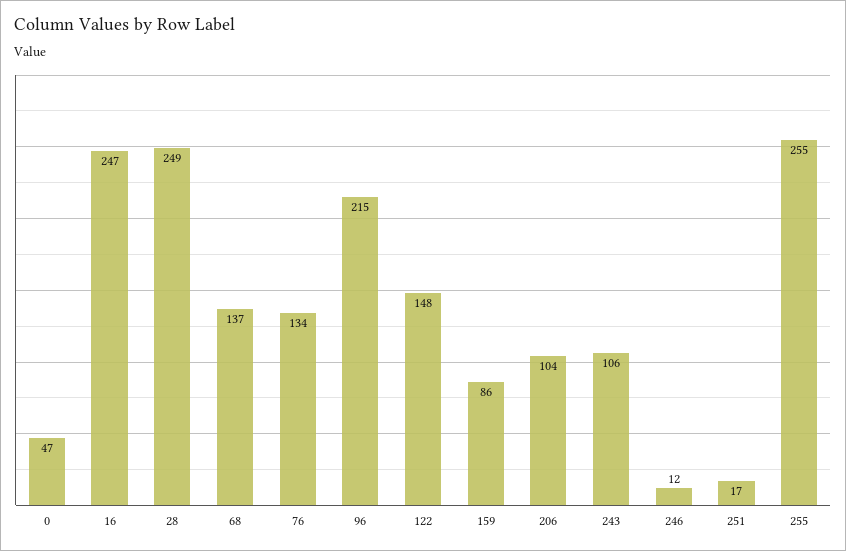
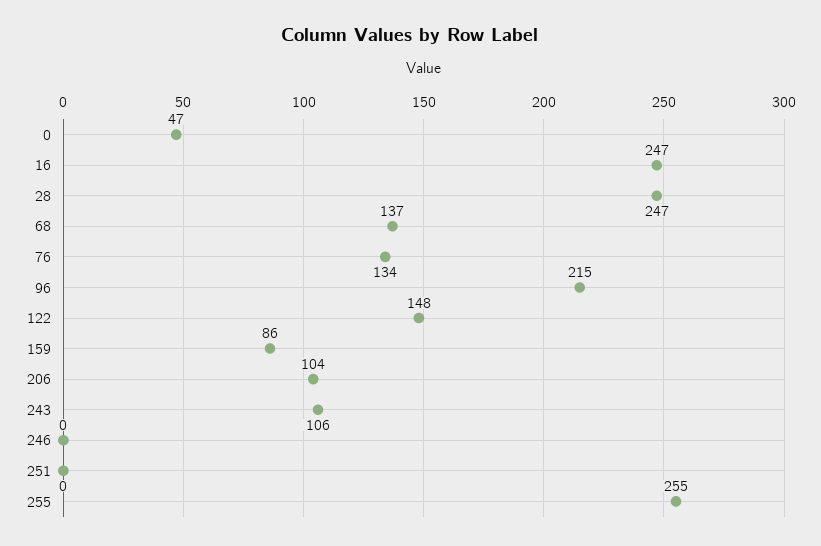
28: 249 -> 247
246: 12 -> 0
251: 17 -> 0

